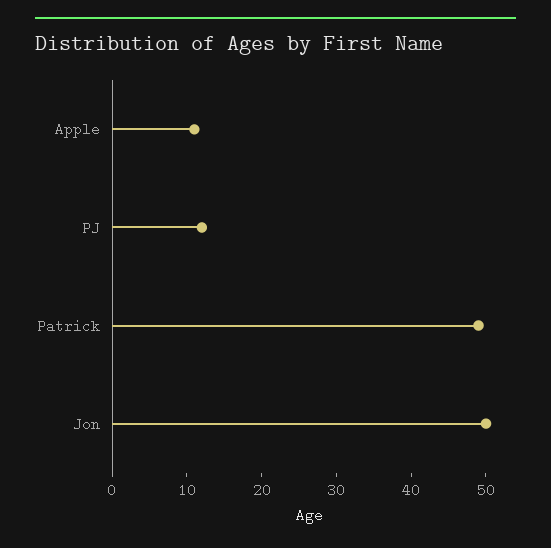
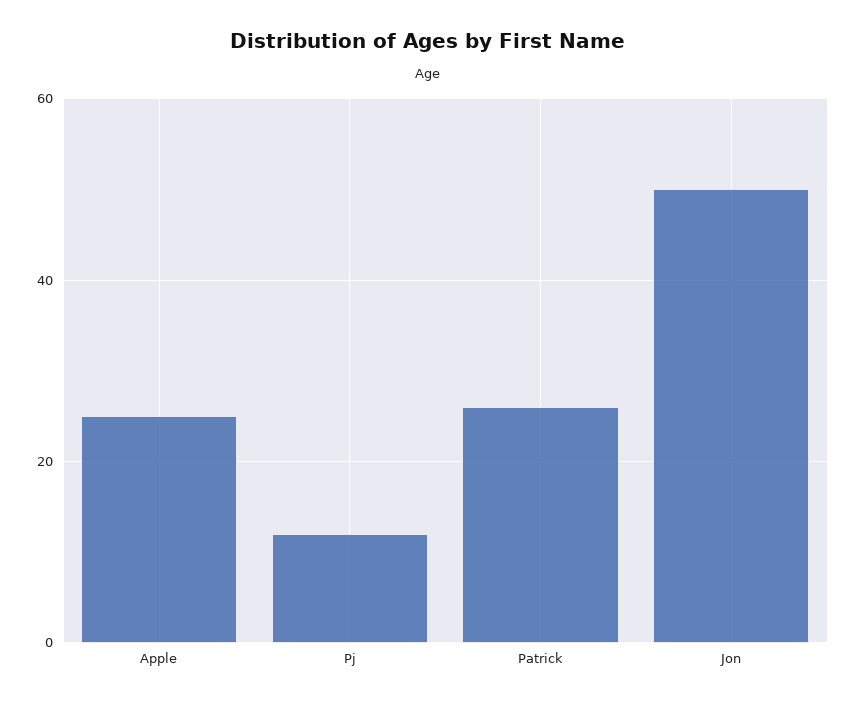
Apple: 10 -> 25
Patrick: 50 -> 25

